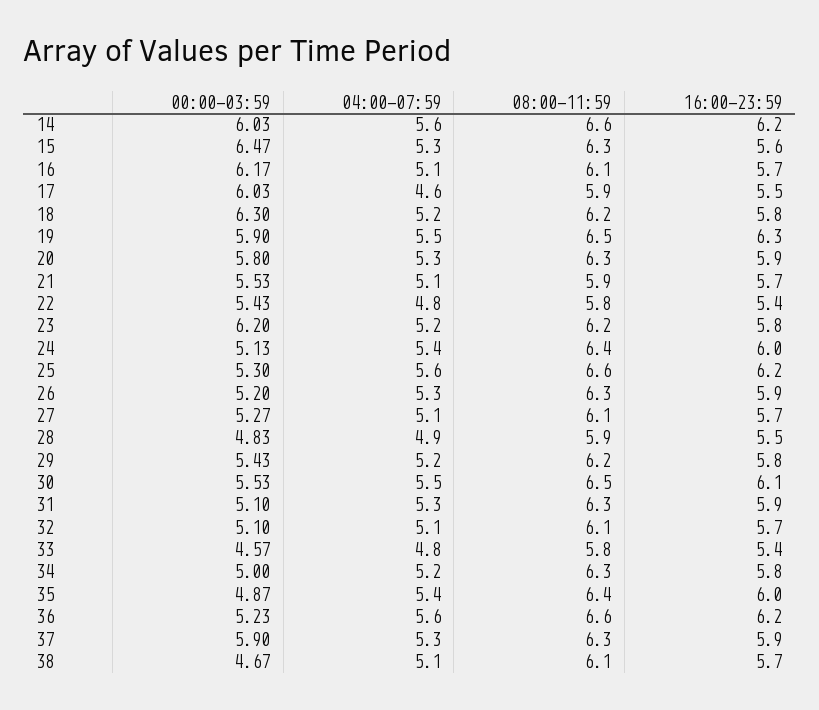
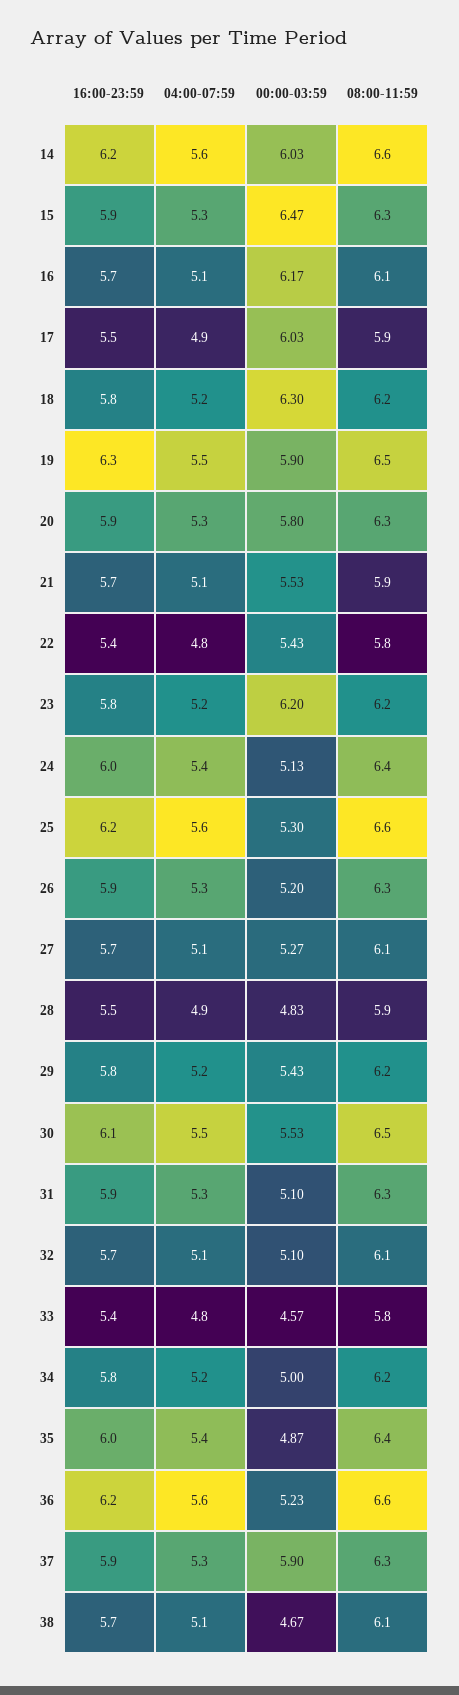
16:00-23:59, 15: 5.6 -> 5.9
04:00-07:59, 17: 4.6 -> 4.9
08:00-11:59, 34: 6.3 -> 6.2

